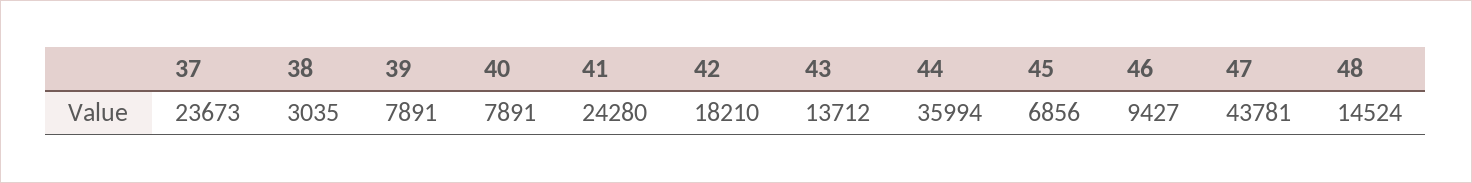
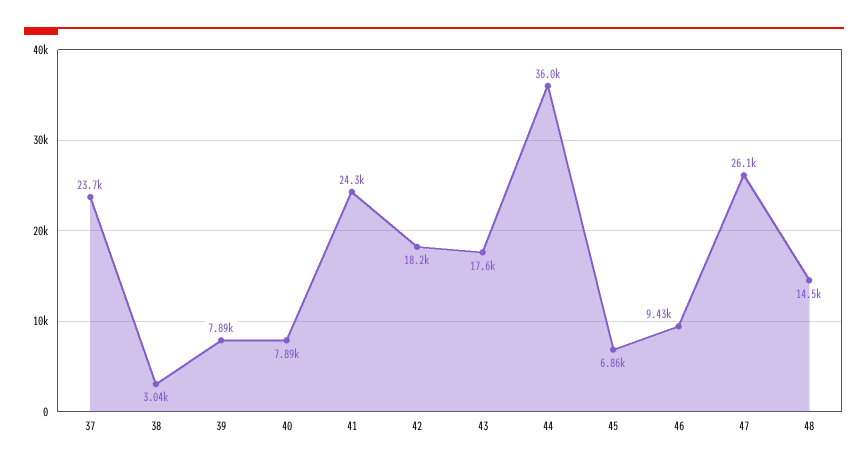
43: 13712 -> 17600
47: 43781 -> 26100

